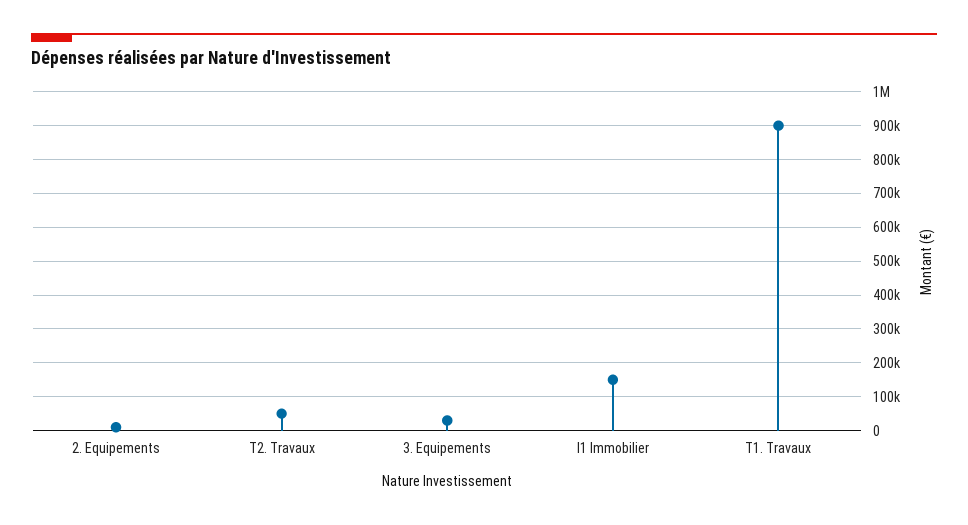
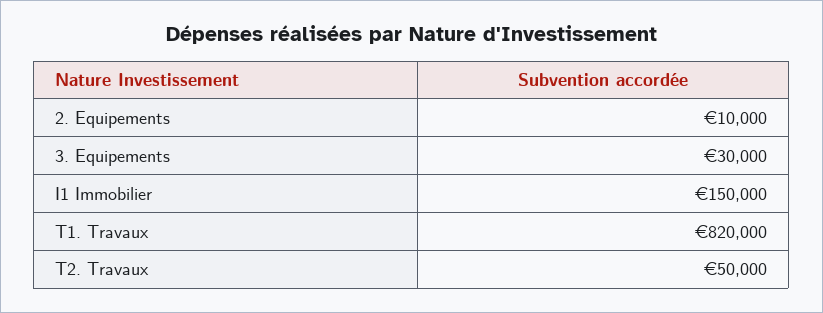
T1. Travaux: 900000 -> 820000

